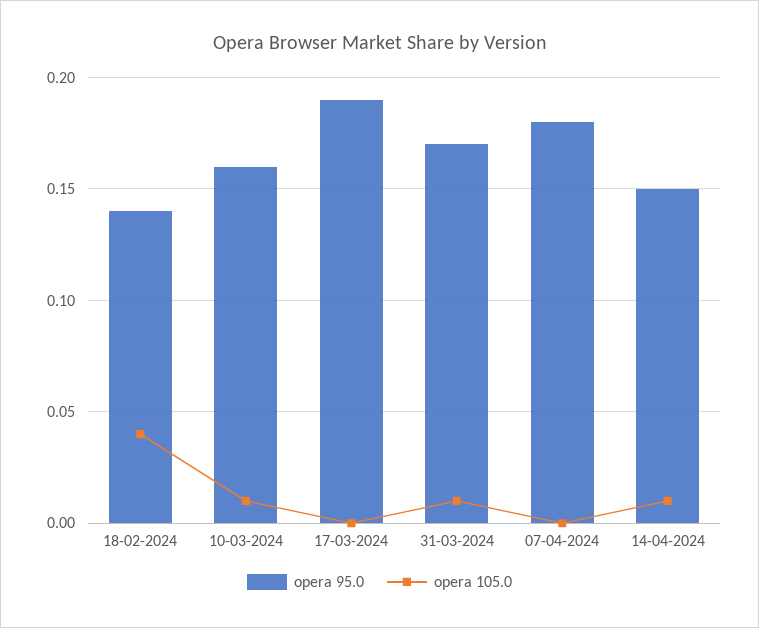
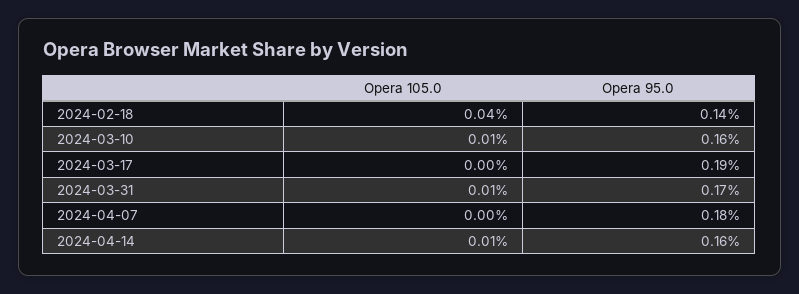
opera 95.0, 14-04-2024: 0.15 -> 0.16

